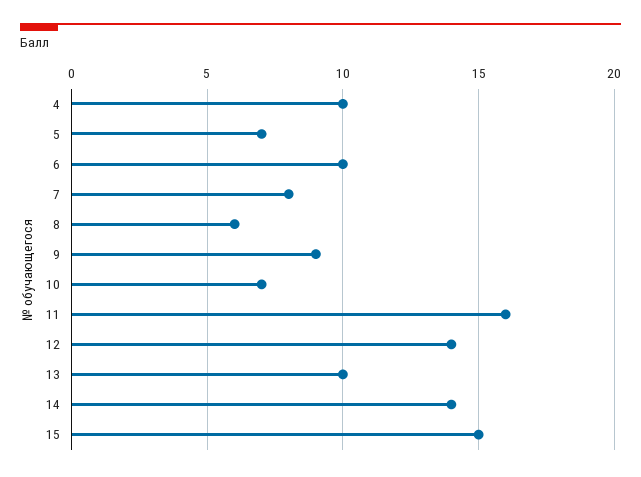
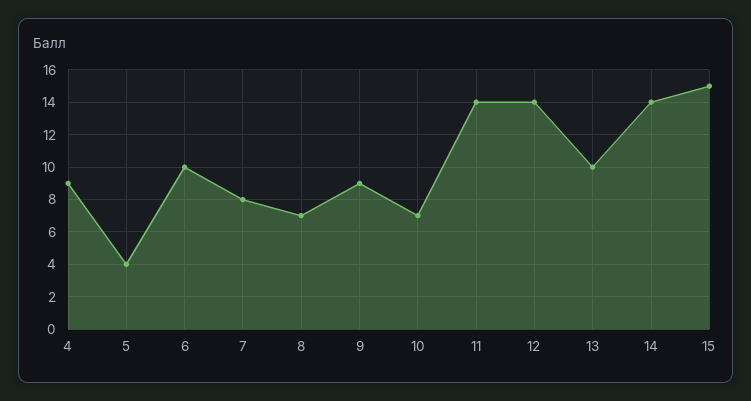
4: 10 -> 9
5: 7 -> 4
8: 6 -> 7
11: 16 -> 14

